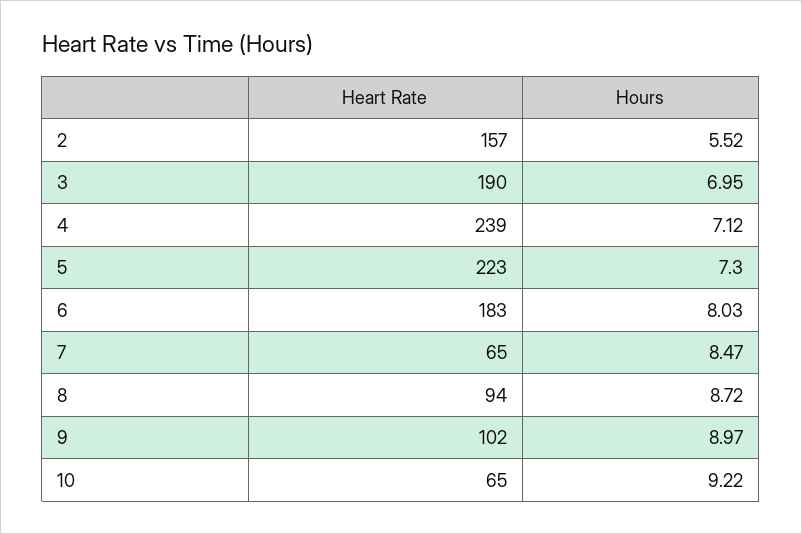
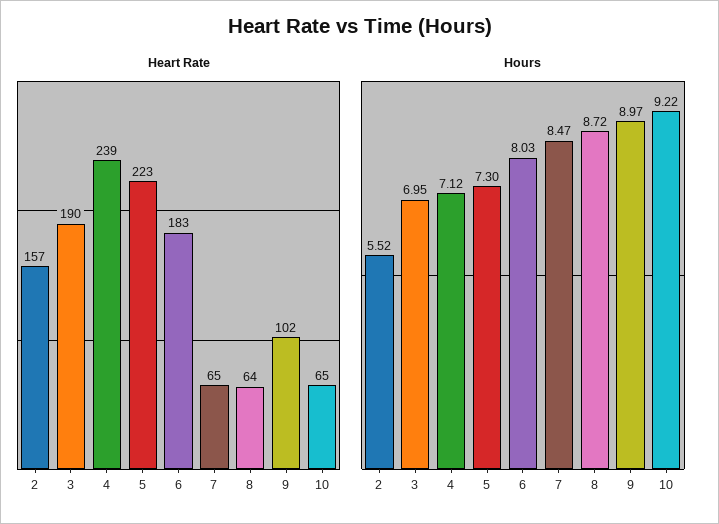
Heart Rate, 8: 94 -> 64

